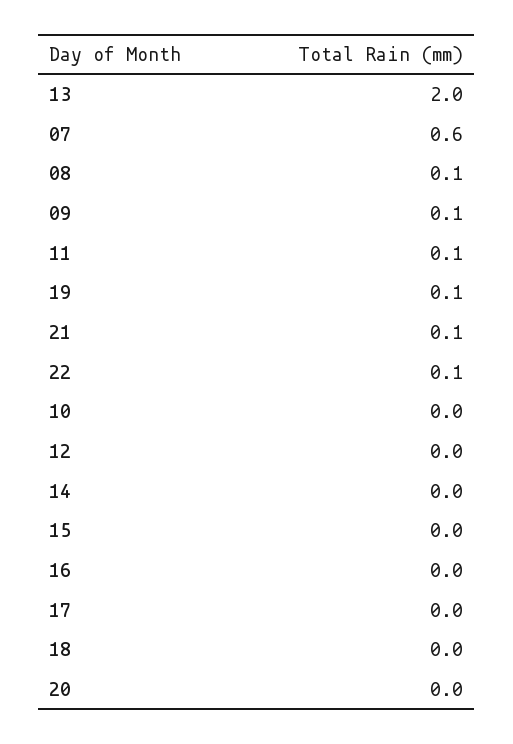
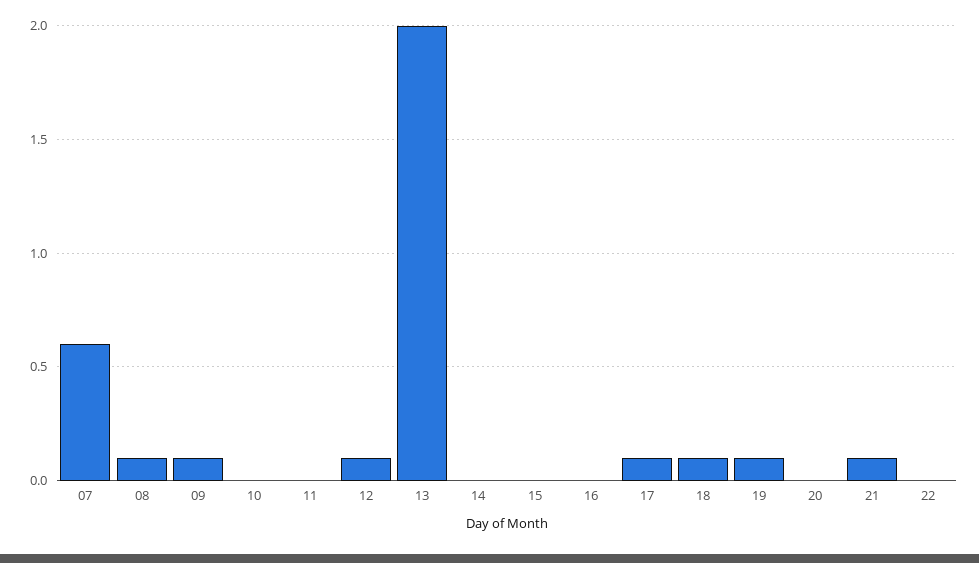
11: 0.1 -> 0
22: 0.1 -> 0
12: 0 -> 0.1
17: 0 -> 0.1
18: 0 -> 0.1

